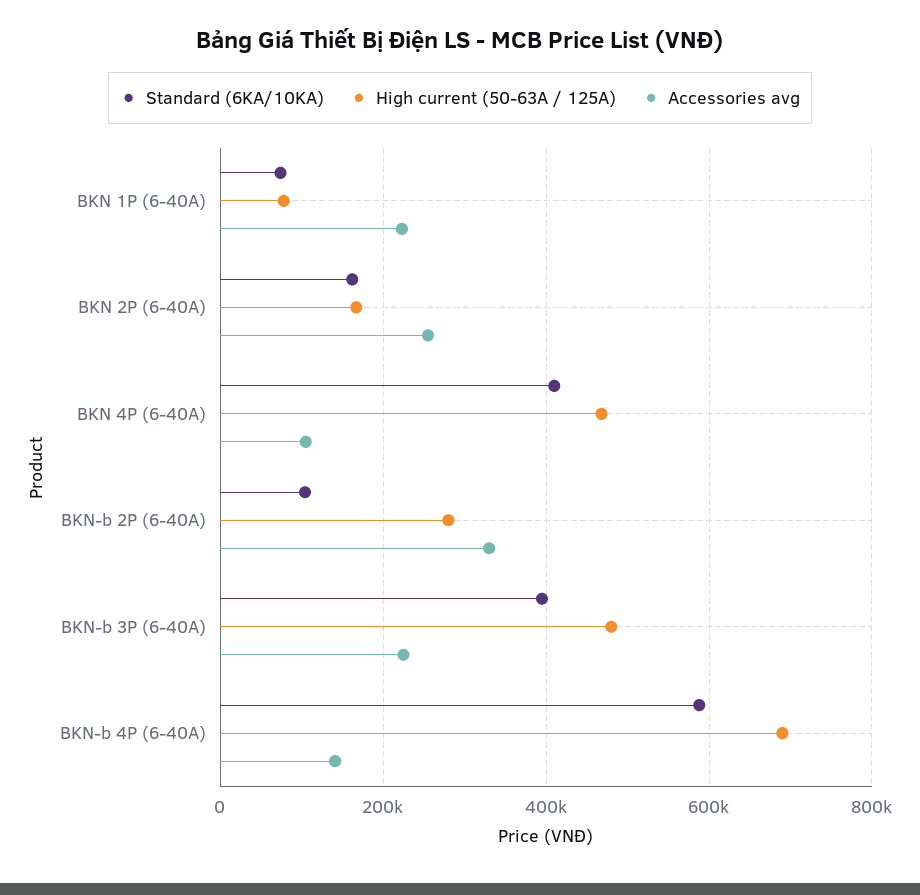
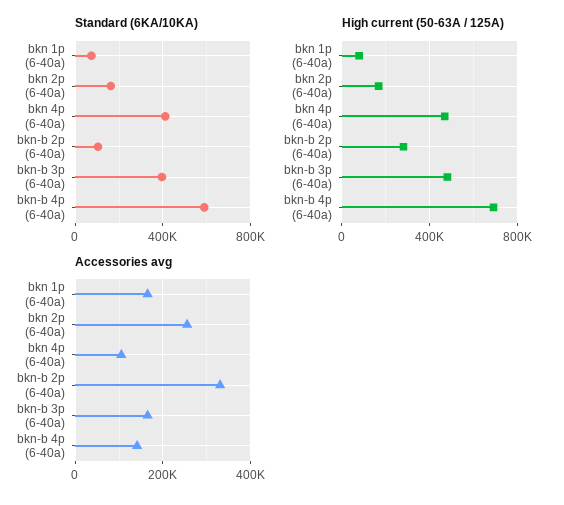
Accessories avg, BKN 1P (6-40A): 220000 -> 160000
Accessories avg, BKN-b 3P (6-40A): 220000 -> 160000

